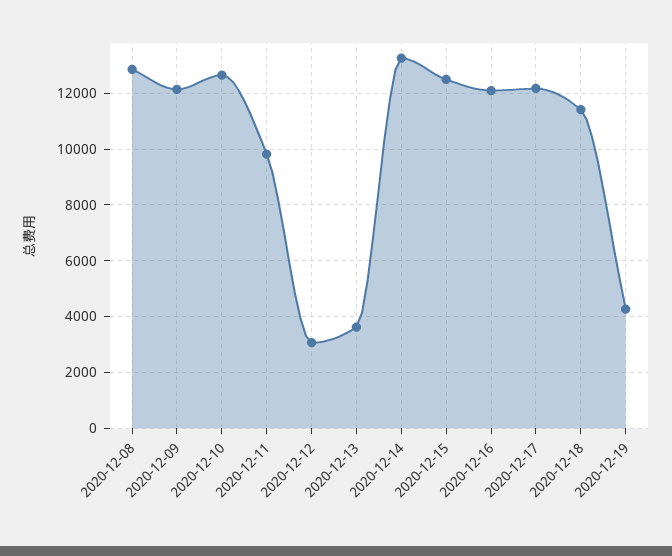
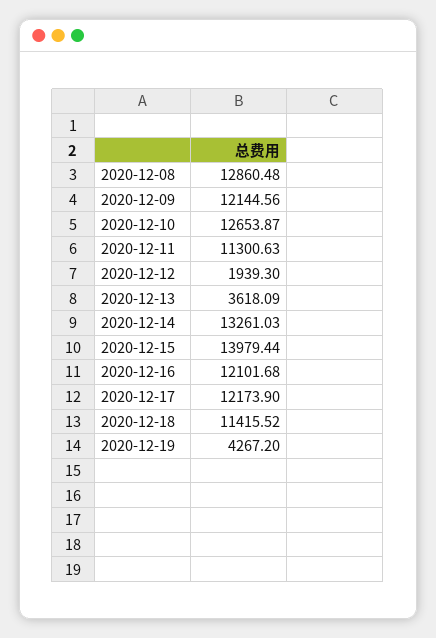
2020-12-11: 9750 -> 11300.63
2020-12-12: 3000 -> 1939.3
2020-12-15: 12500 -> 13979.44

